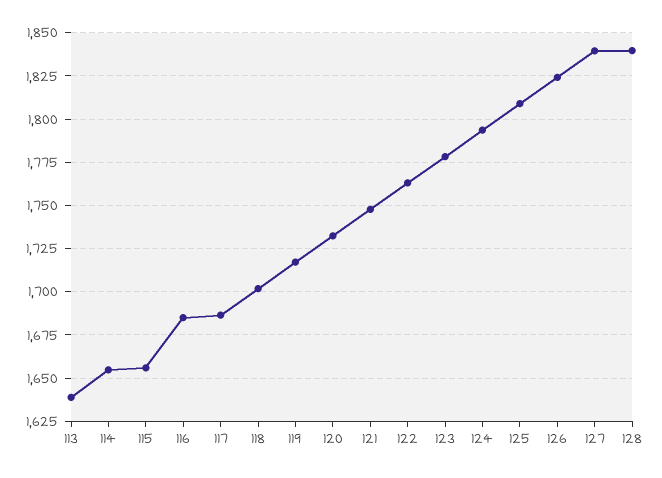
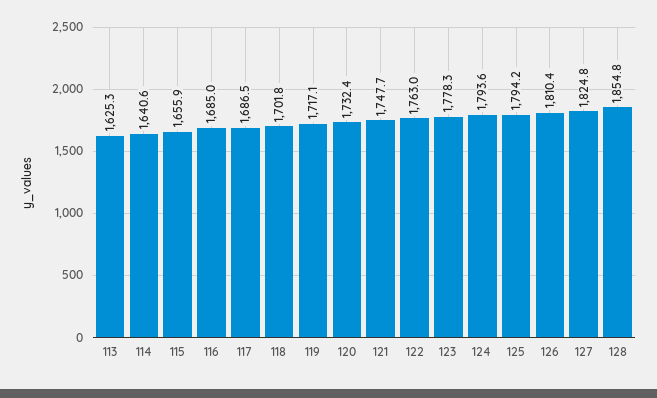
113: 1640 -> 1625.3
114: 1655 -> 1640.6
125: 1810 -> 1794.2
126: 1825 -> 1810.4
127: 1840 -> 1824.8
128: 1840 -> 1854.8

